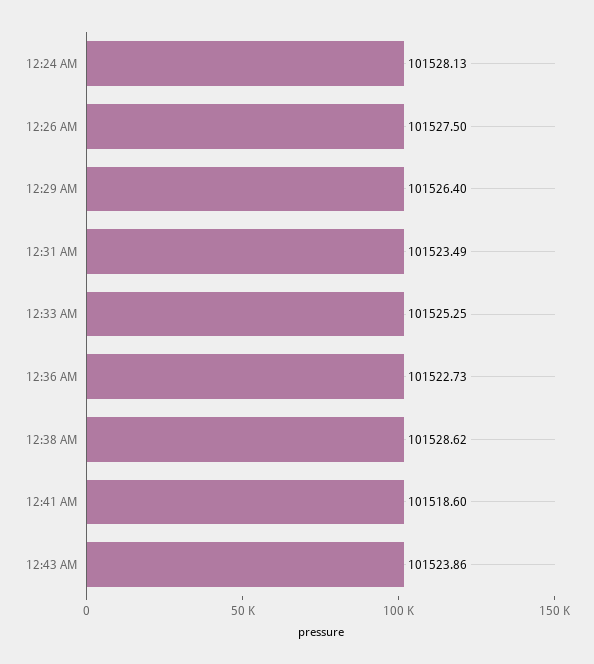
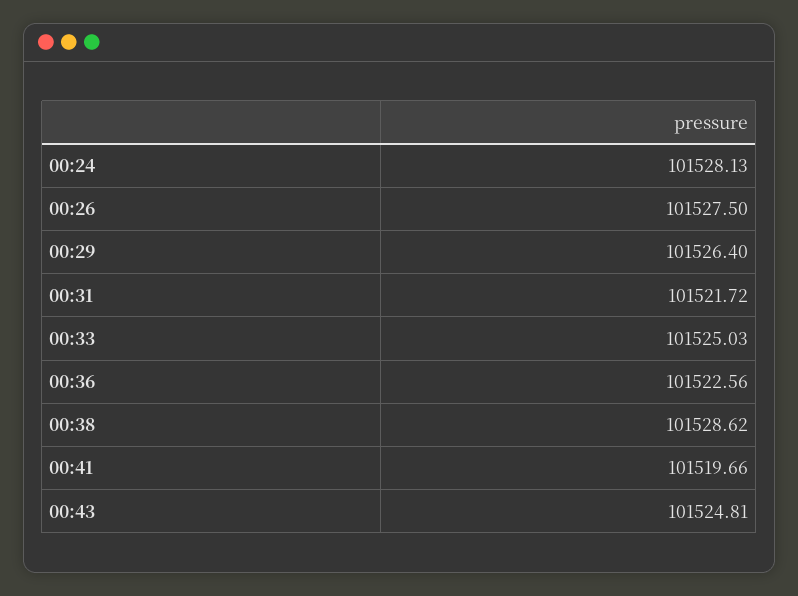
12:31 AM: 101523.49 -> 101521.72
12:33 AM: 101525.25 -> 101525.03
12:36 AM: 101522.73 -> 101522.56
12:41 AM: 101518.6 -> 101519.66
12:43 AM: 101523.86 -> 101524.81

